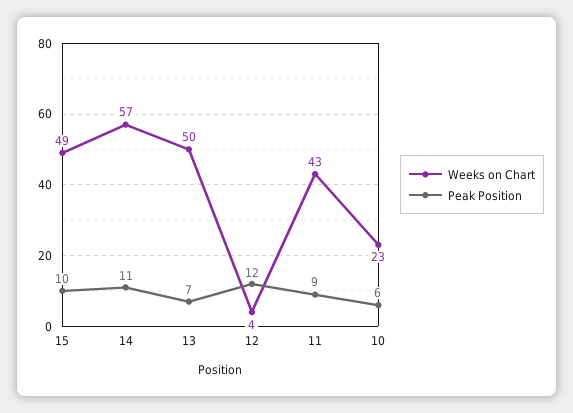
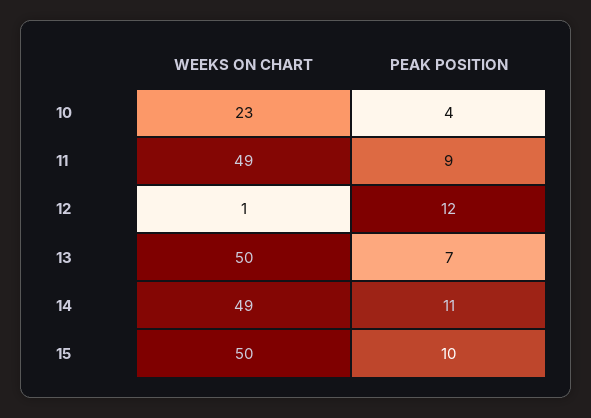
Weeks on Chart, 15: 49 -> 50
Weeks on Chart, 14: 57 -> 49
Weeks on Chart, 12: 4 -> 1
Weeks on Chart, 11: 43 -> 49
Peak Position, 10: 6 -> 4

